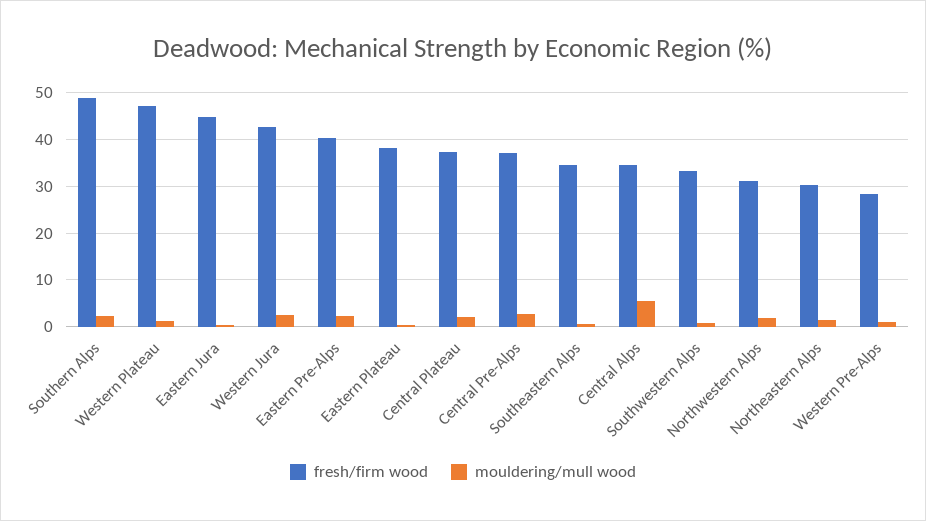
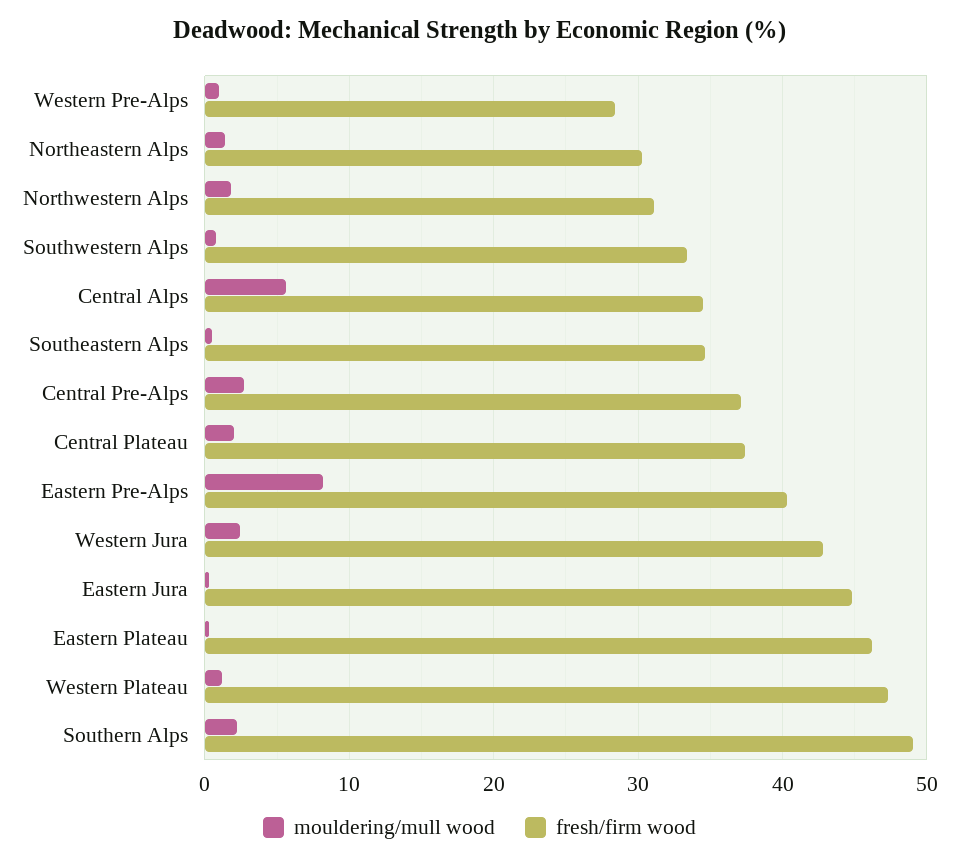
mouldering/mull wood, Eastern Pre-Alps: 2 -> 8
fresh/firm wood, Eastern Plateau: 38 -> 46

